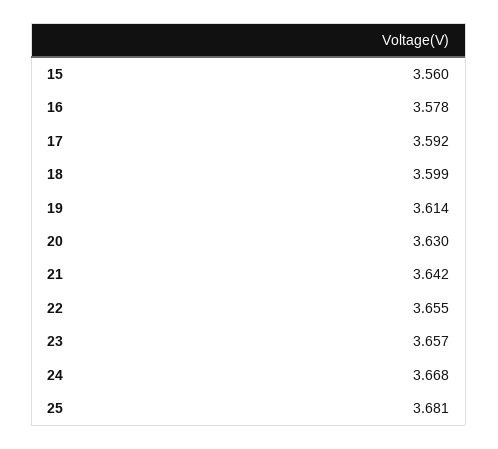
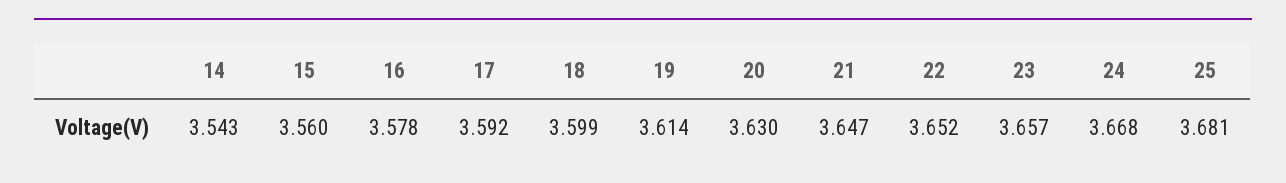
21: 3.642 -> 3.647
22: 3.655 -> 3.652
14: none -> 3.543

